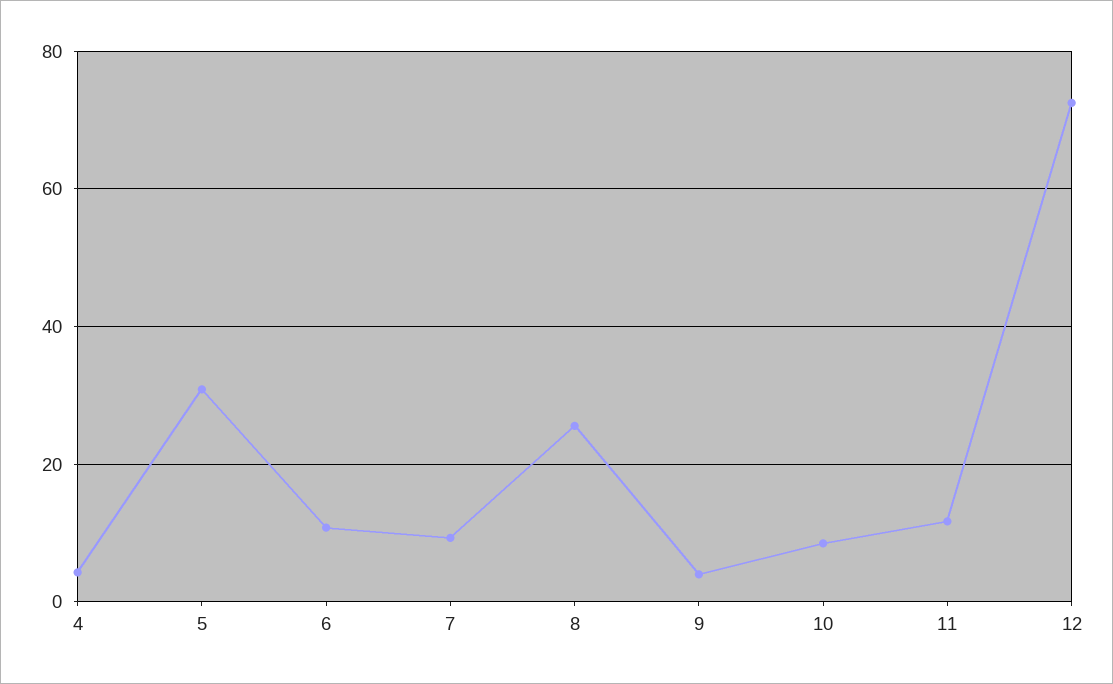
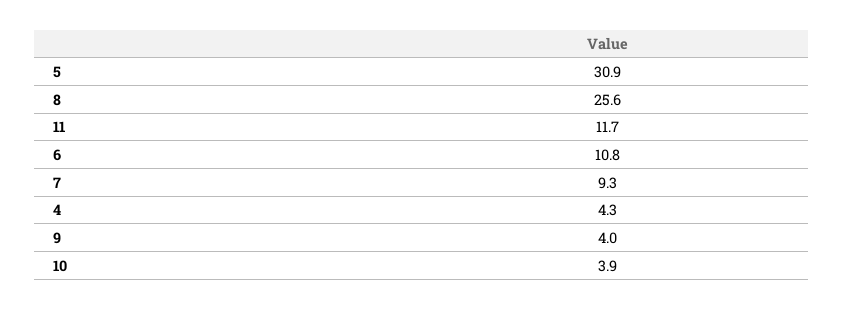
10: 8 -> 3.9
12: 72 -> none

